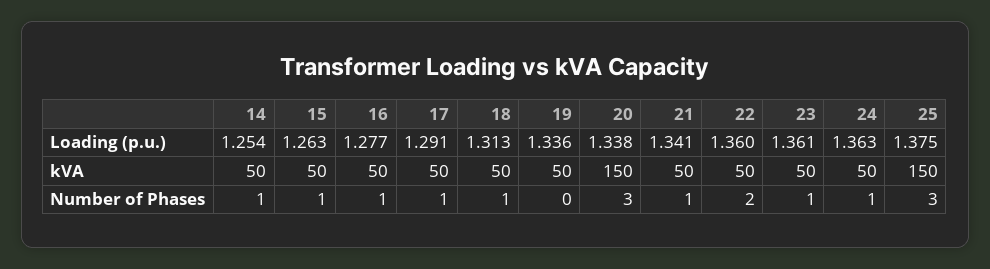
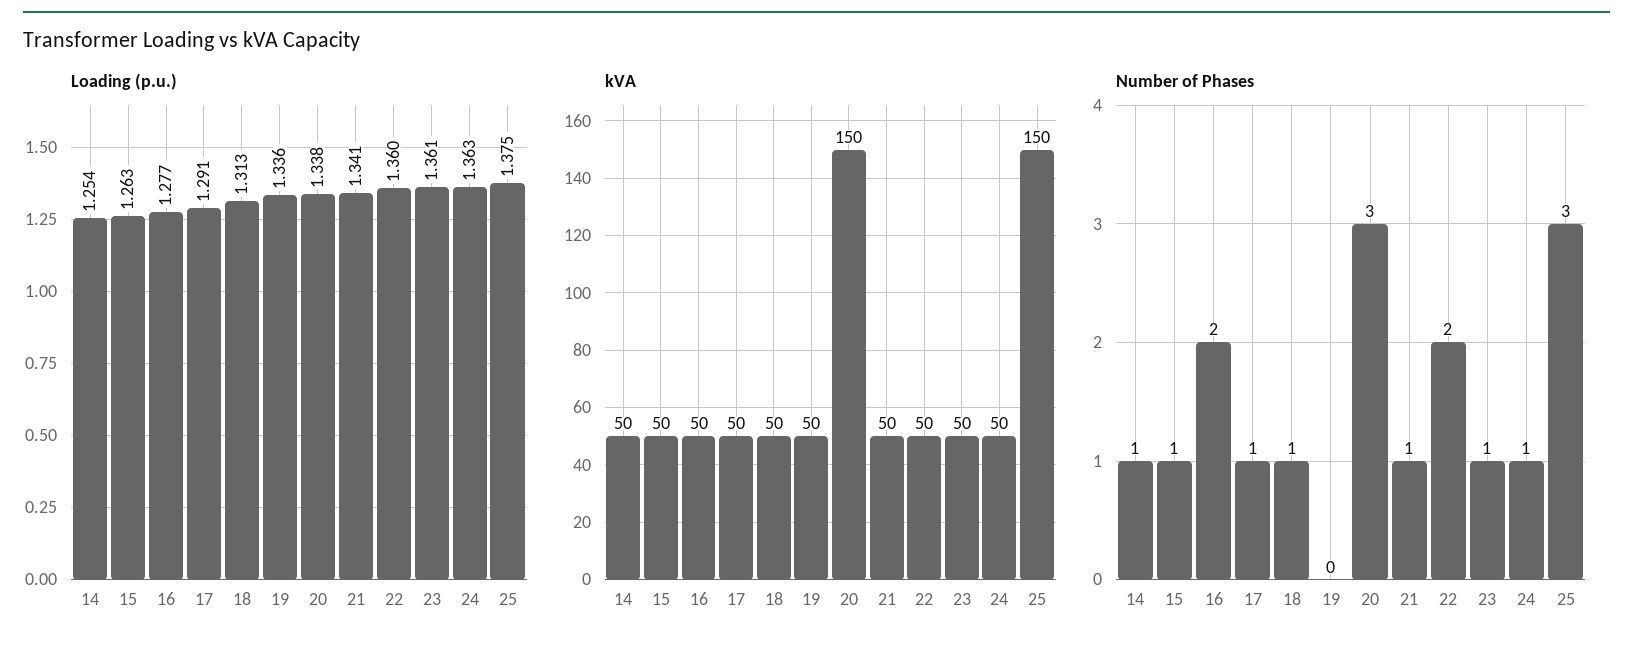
Number of Phases, 16: 1 -> 2

